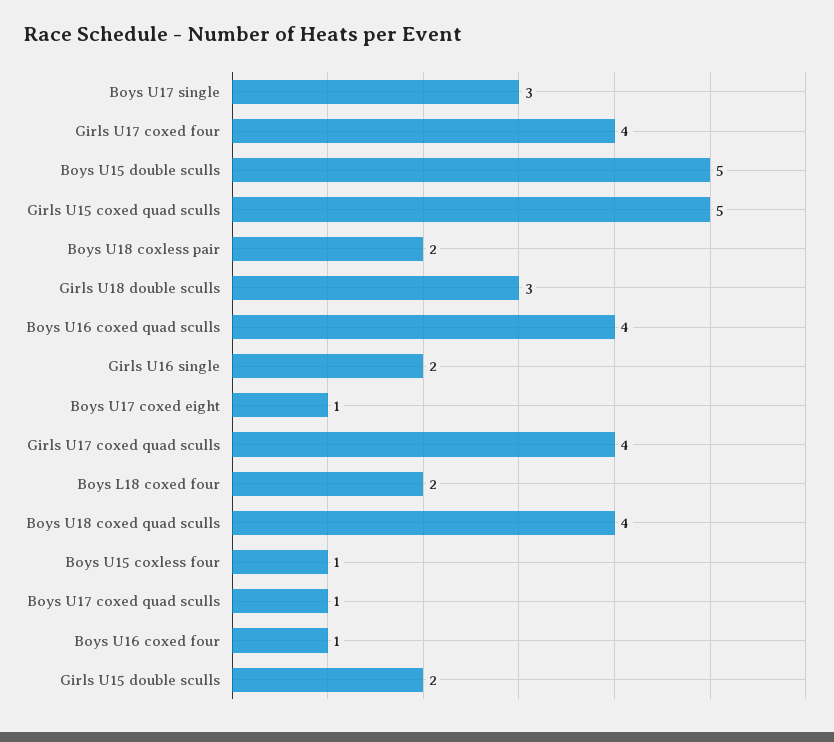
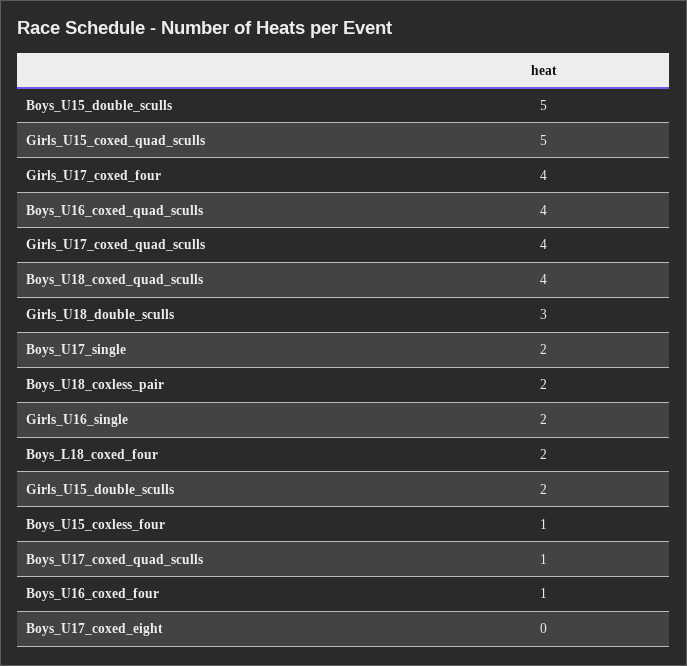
Boys U17 single: 3 -> 2
Boys U17 coxed eight: 1 -> 0

